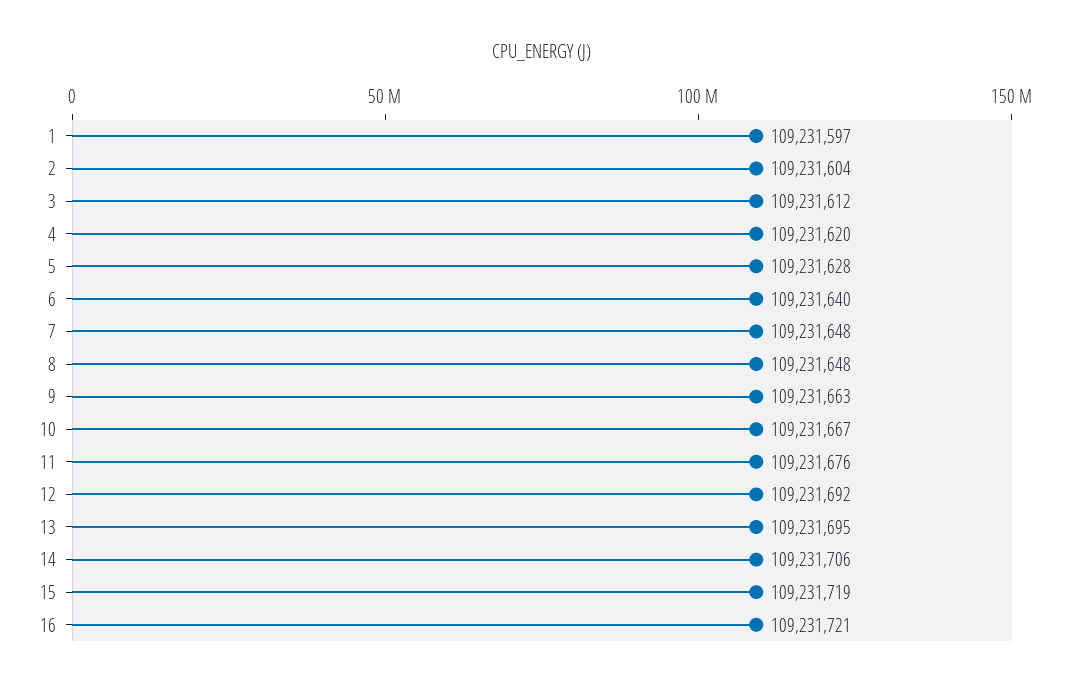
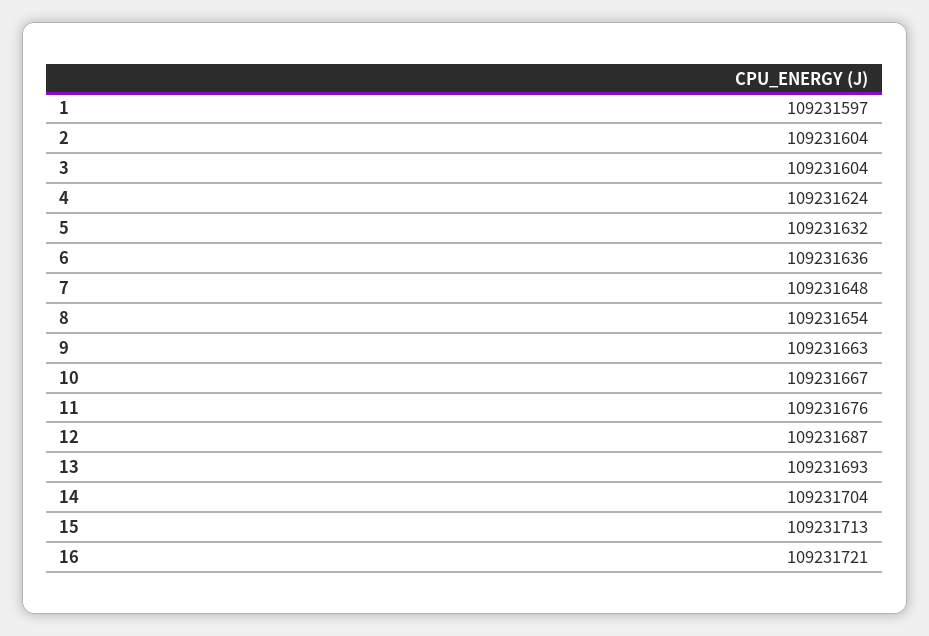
3: 109231612 -> 109231604
4: 109231620 -> 109231624
5: 109231628 -> 109231632
6: 109231640 -> 109231636
8: 109231648 -> 109231654
12: 109231692 -> 109231687
13: 109231695 -> 109231693
14: 109231706 -> 109231704
15: 109231719 -> 109231713

